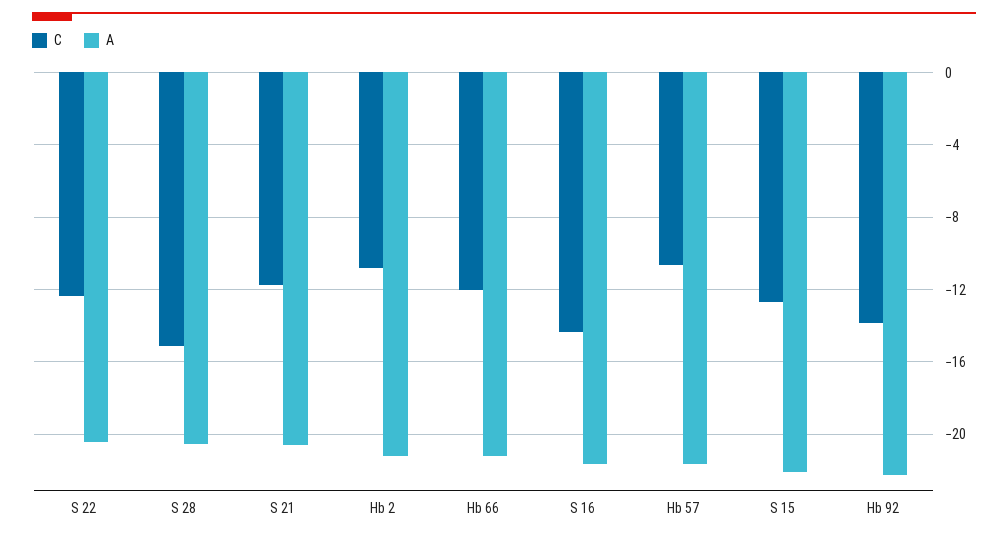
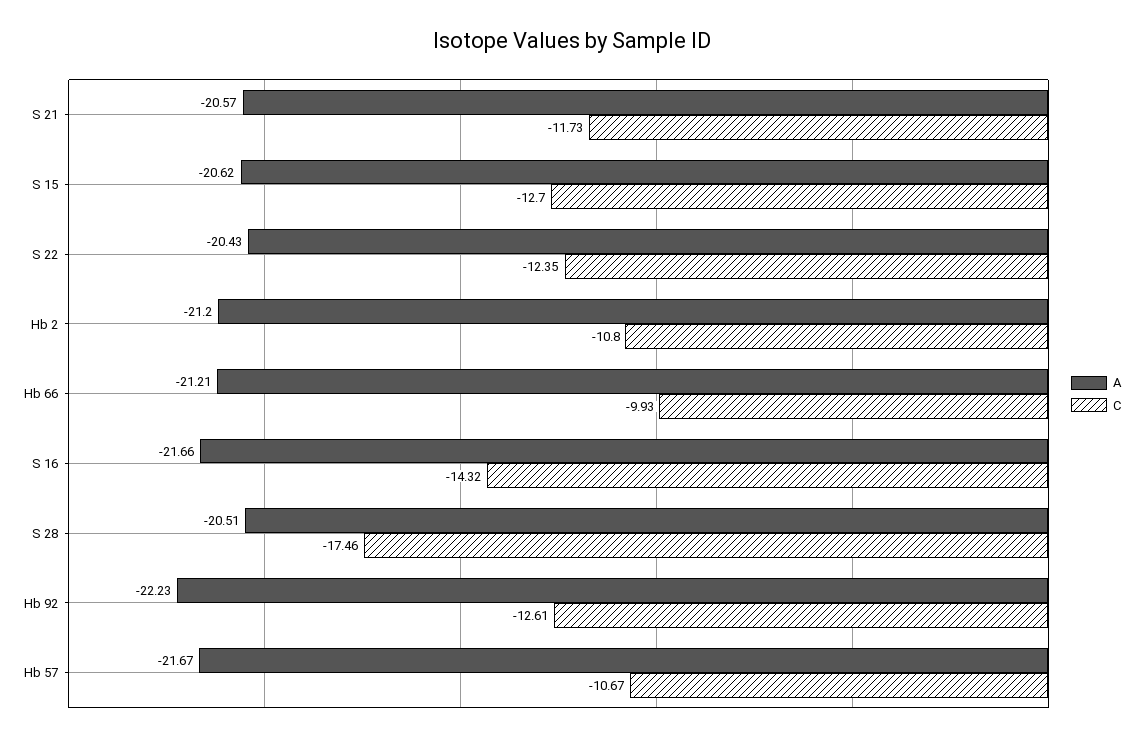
C, S 28: -15 -> -17.46
C, Hb 66: -12 -> -9.93
A, S 15: -22 -> -20.62
C, Hb 92: -14 -> -12.61

